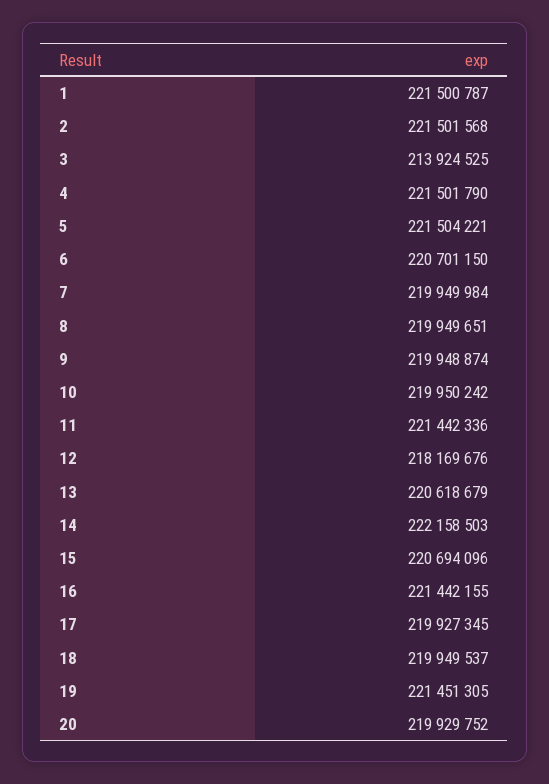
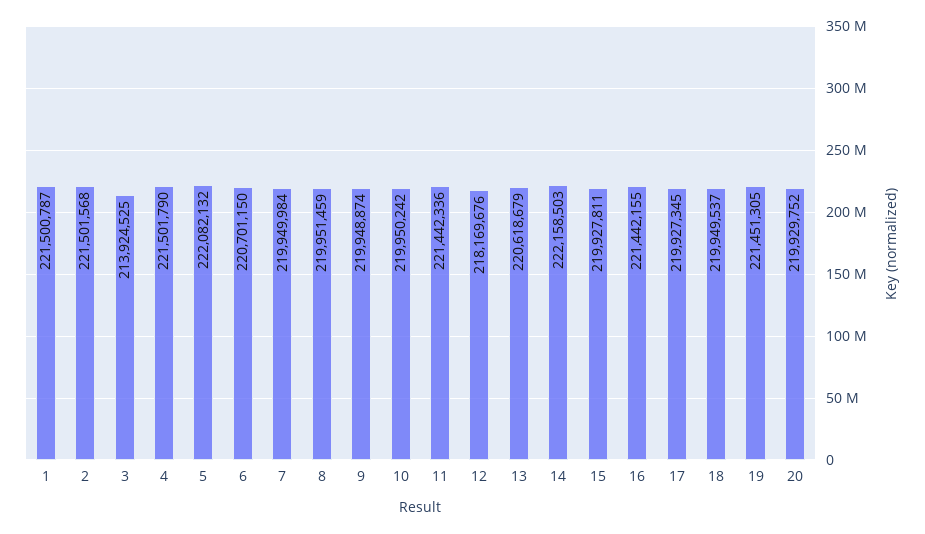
5: 221504221 -> 222082132
8: 219949651 -> 219951459
15: 220694096 -> 219927811

